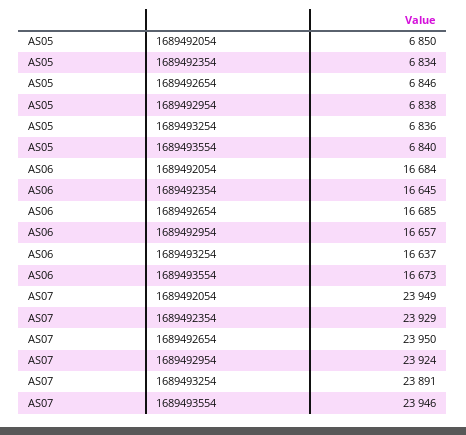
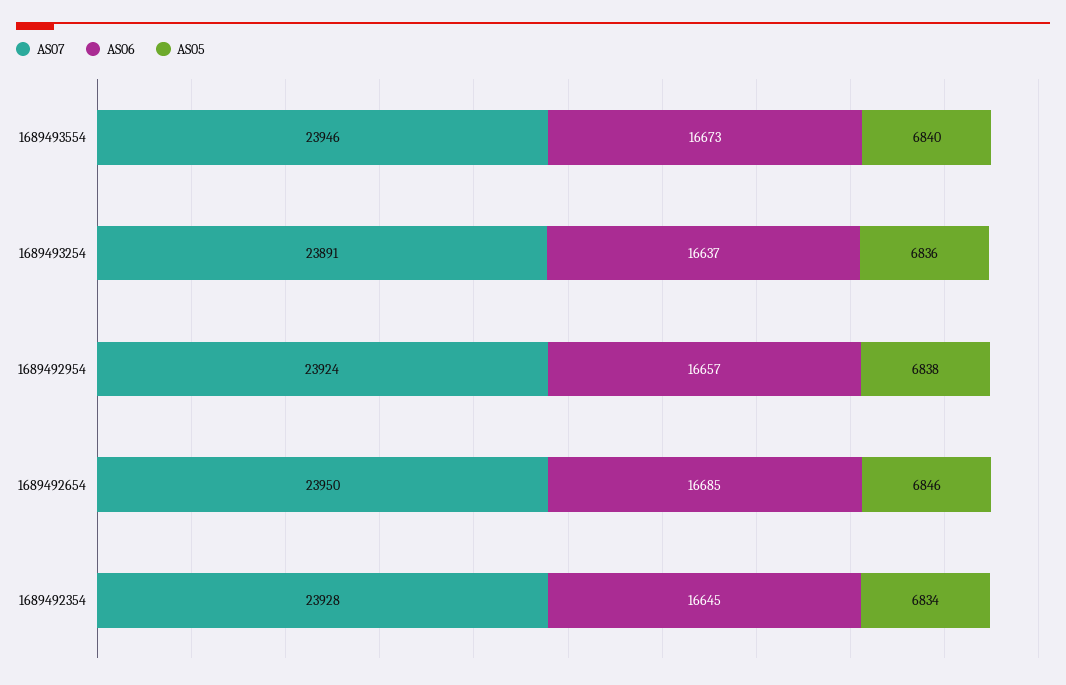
AS05, 1689492054: 6850 -> none
AS06, 1689492054: 16684 -> none
AS07, 1689492054: 23949 -> none
AS07, 1689492354: 23929 -> 23928

